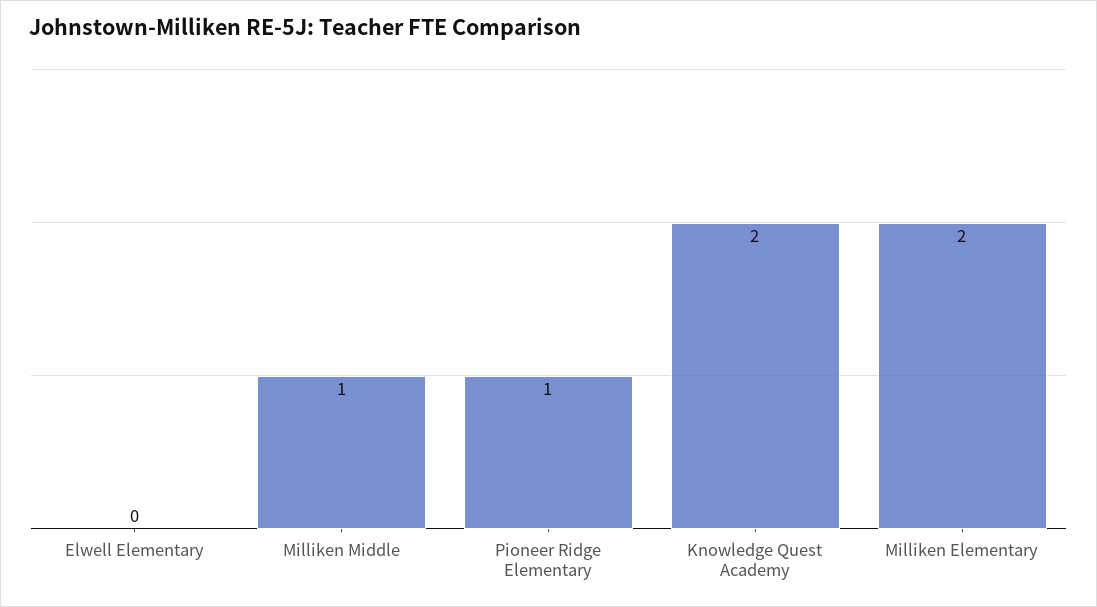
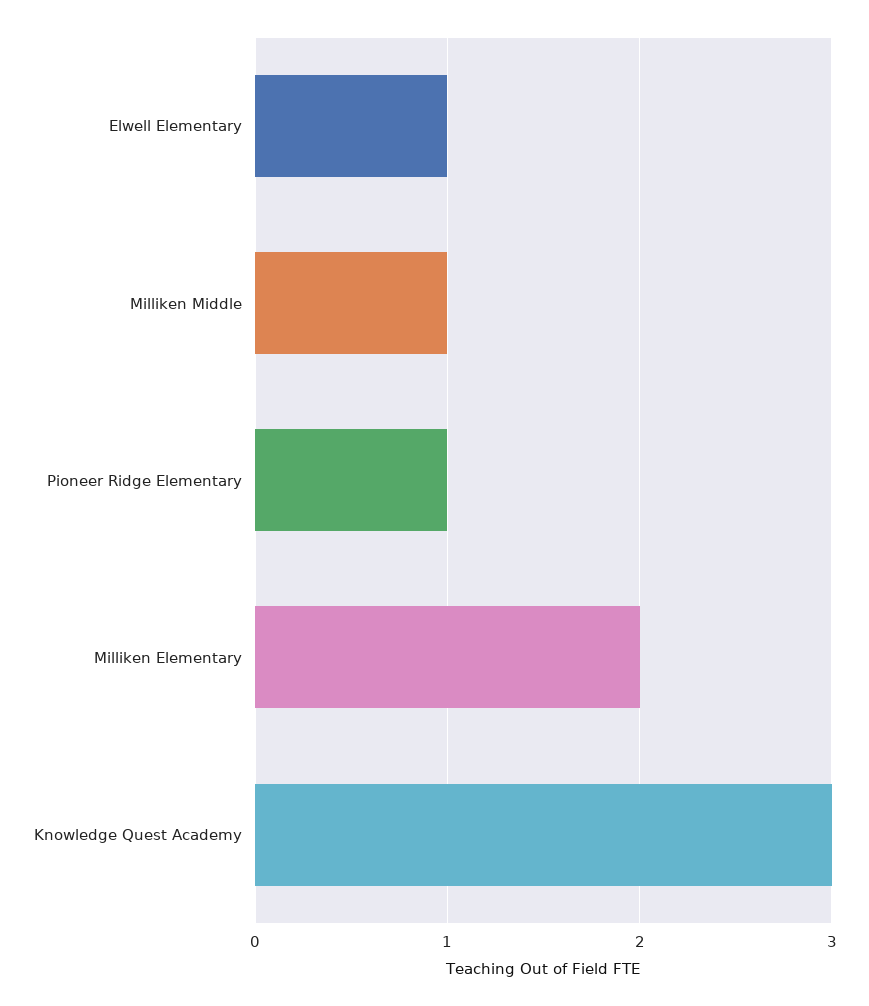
Elwell Elementary: 0 -> 1
Knowledge Quest Academy: 2 -> 3

